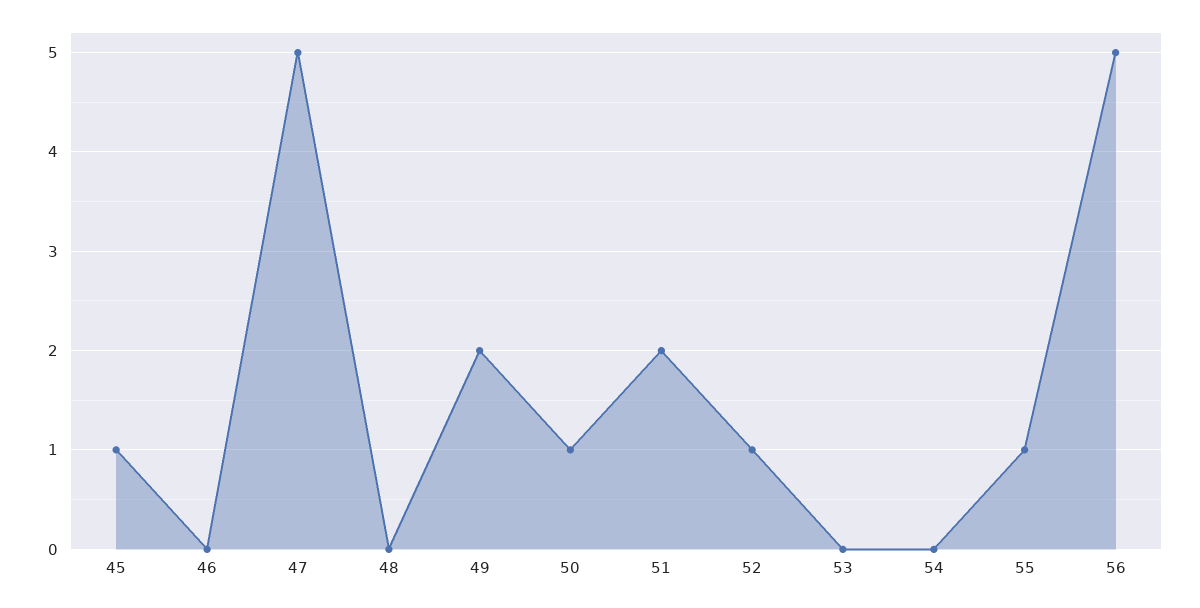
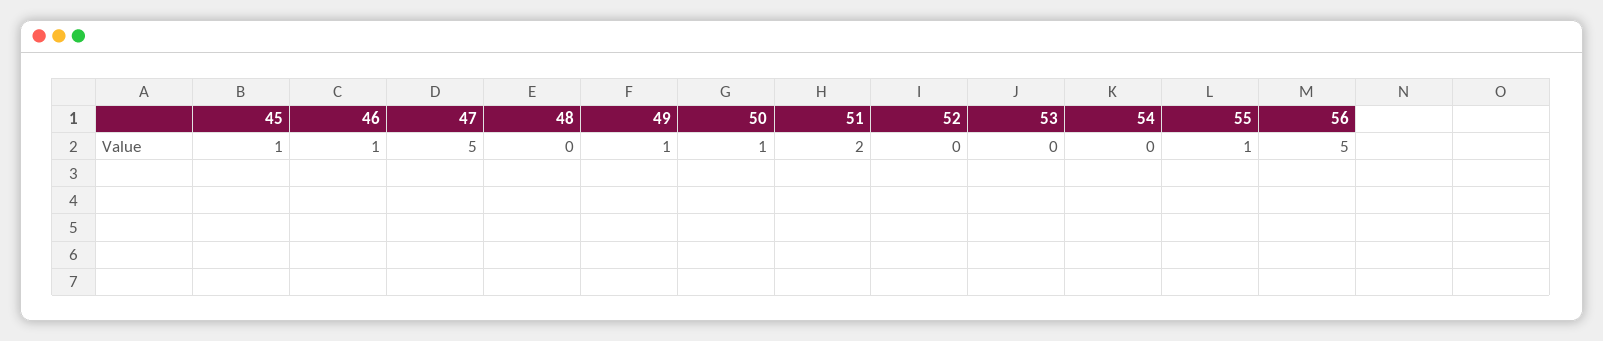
46: 0 -> 1
49: 2 -> 1
52: 1 -> 0

